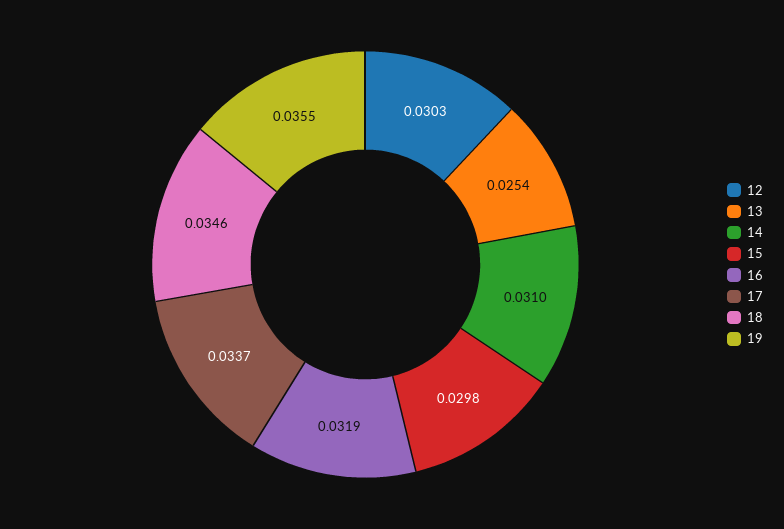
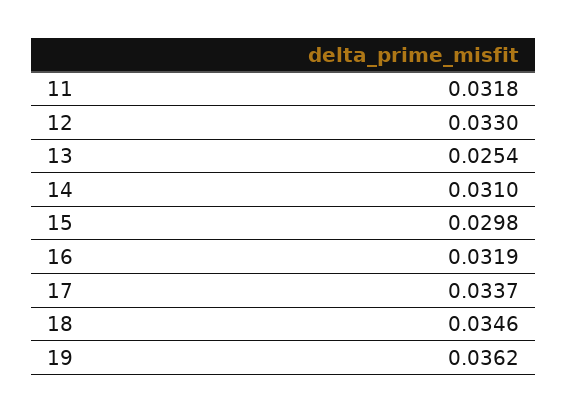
12: 0.0303 -> 0.033
19: 0.0355 -> 0.0362
11: none -> 0.0318

